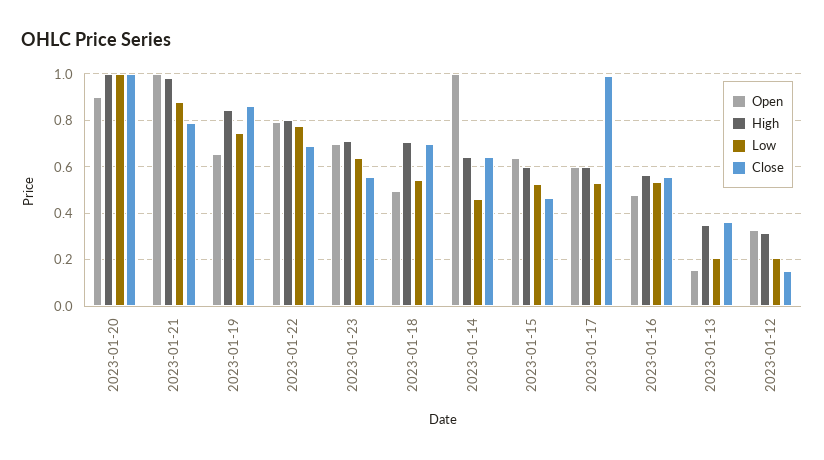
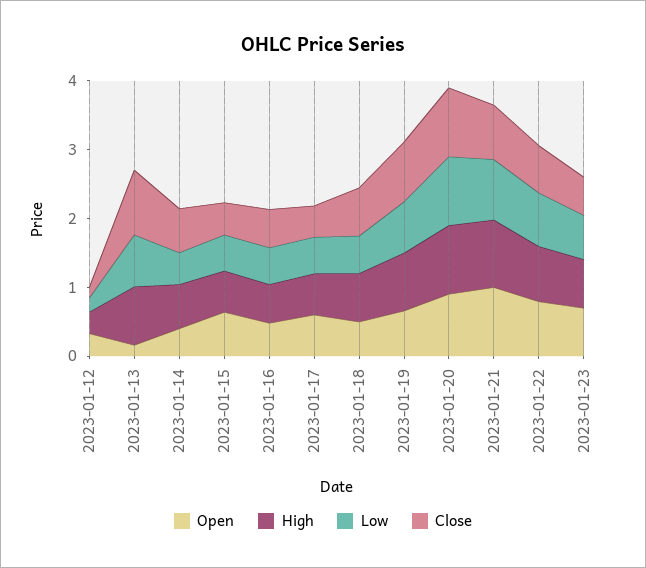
Open, 2023-01-14: 1 -> 0.4
Close, 2023-01-17: 1 -> 0.4
High, 2023-01-13: 0.35 -> 0.8
Low, 2023-01-13: 0.2 -> 0.8
Close, 2023-01-13: 0.35 -> 1

